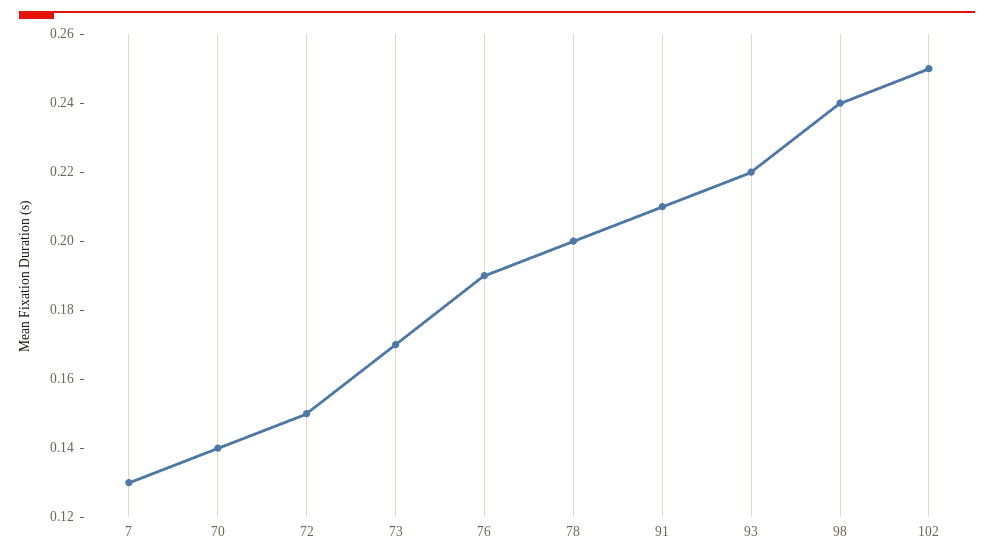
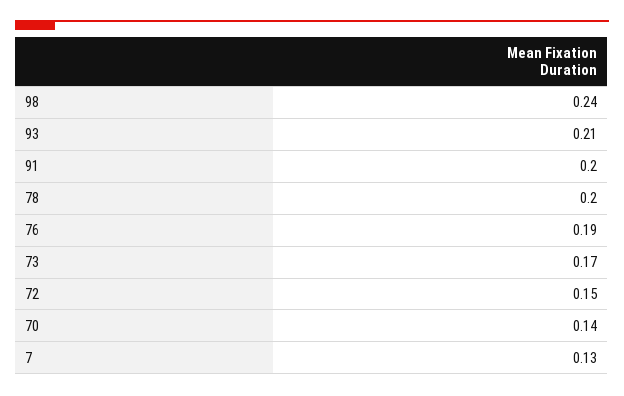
91: 0.21 -> 0.2
93: 0.22 -> 0.21
102: 0.25 -> none

